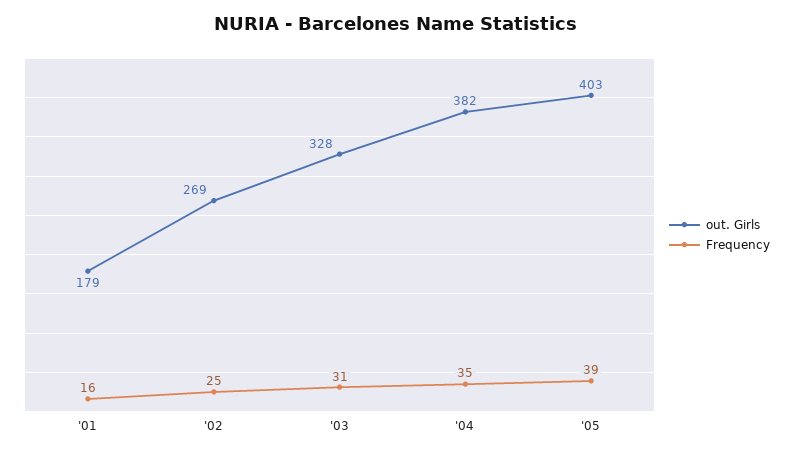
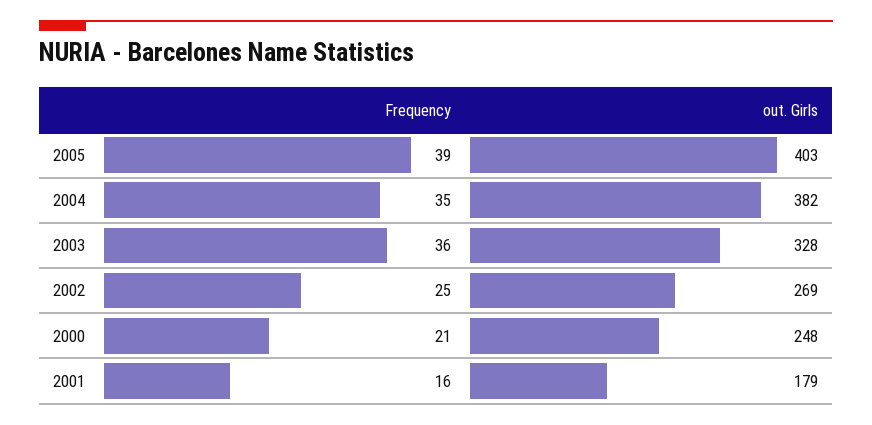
Frequency, '03: 31 -> 36
Frequency, 2000: none -> 21
out. Girls, 2000: none -> 248

